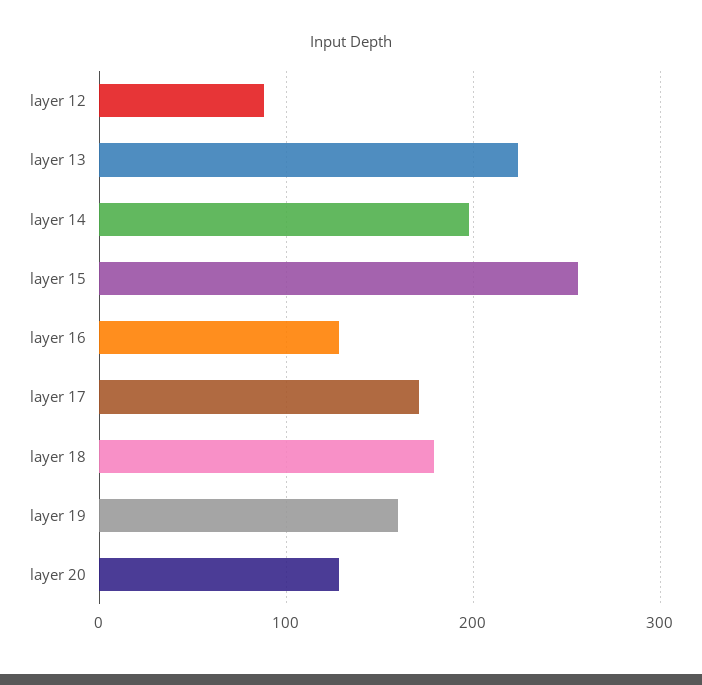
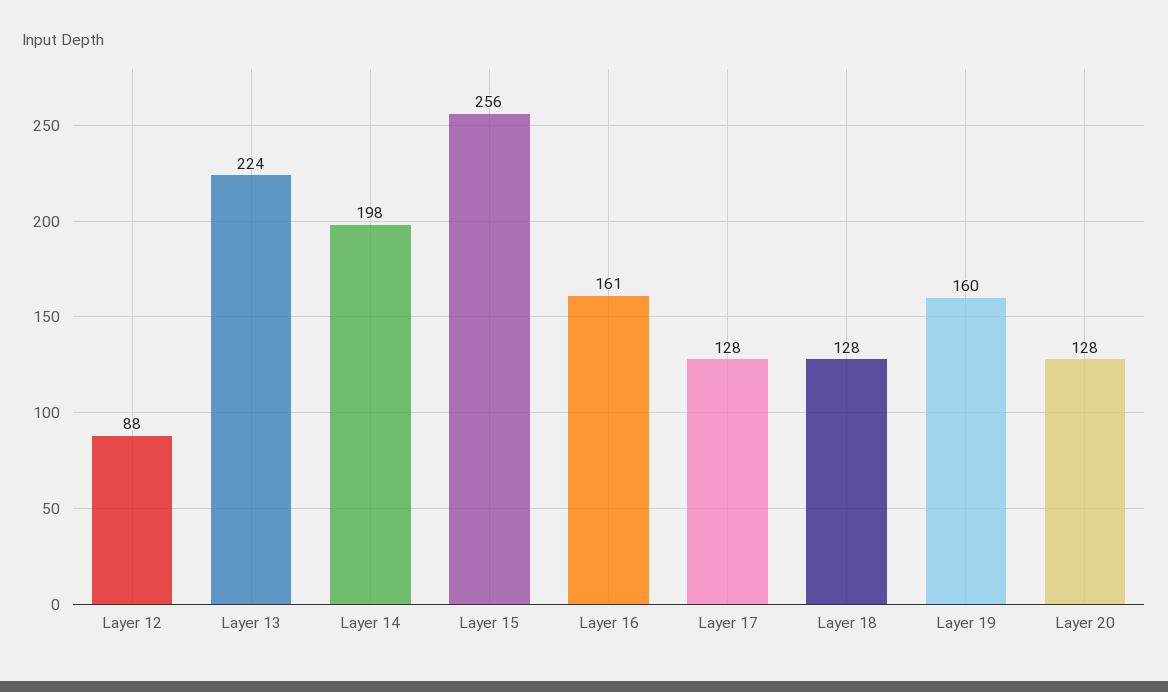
layer 16: 130 -> 161
layer 17: 170 -> 128
layer 18: 180 -> 128

